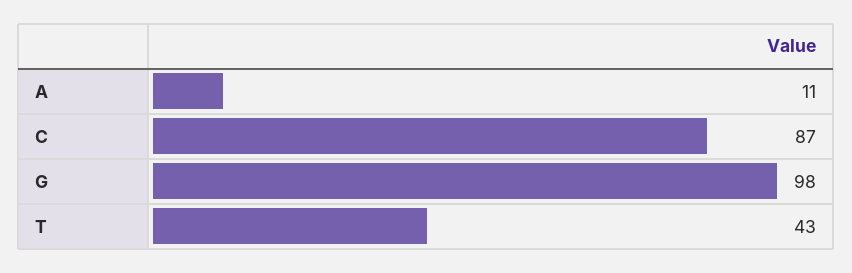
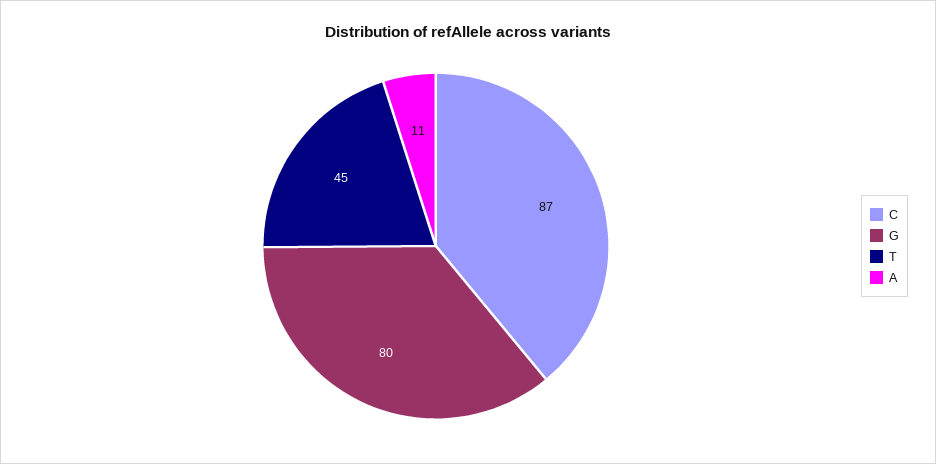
G: 98 -> 80
T: 43 -> 45

